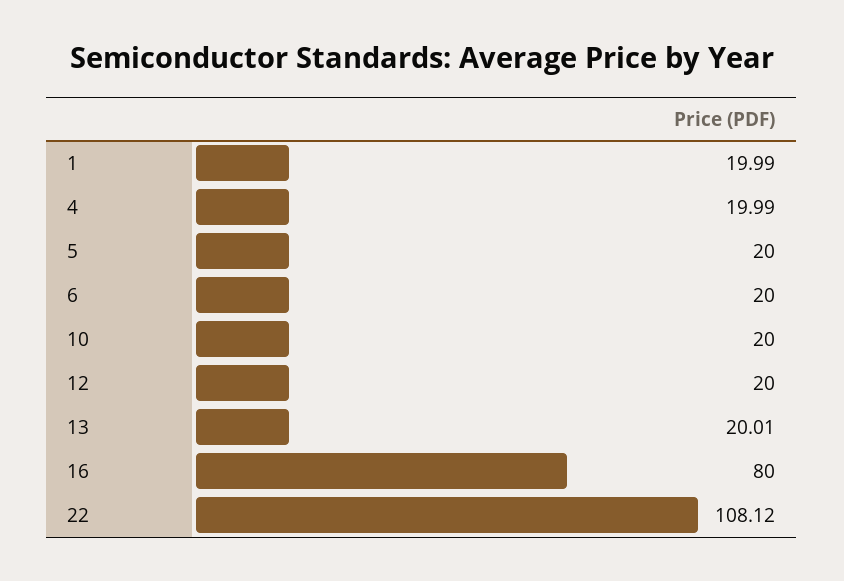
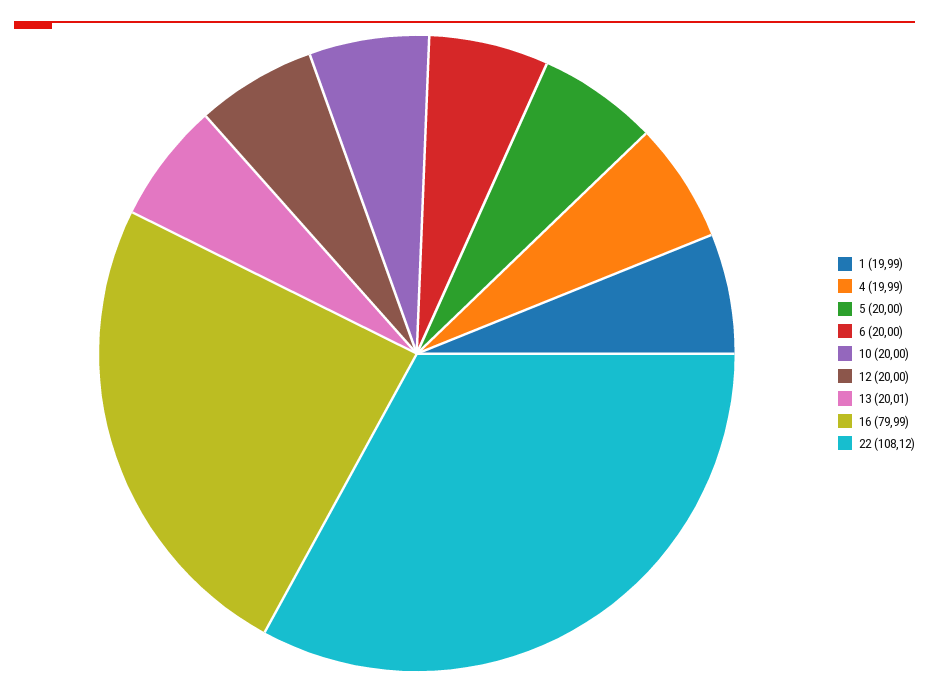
16: 80 -> 79.99

